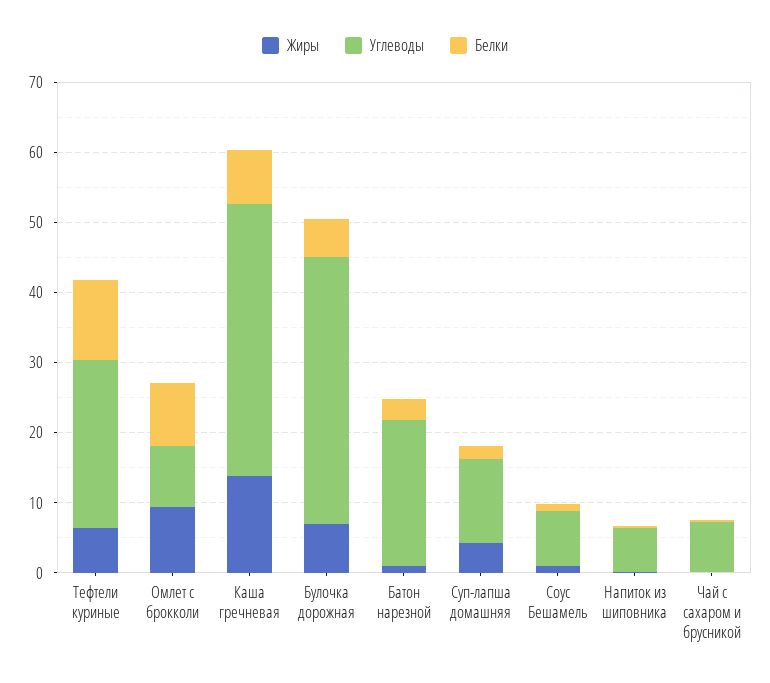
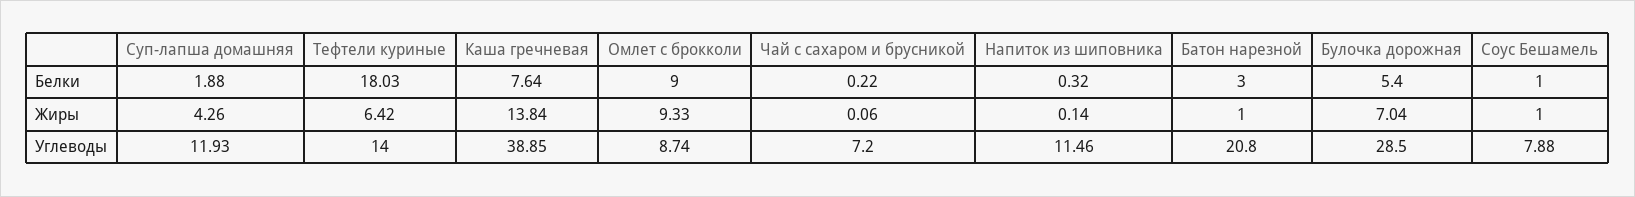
Углеводы, Тефтели куриные: 24 -> 14
Белки, Тефтели куриные: 12 -> 18.03
Углеводы, Булочка дорожная: 38 -> 28.5
Углеводы, Напиток из шиповника: 6 -> 11.46

